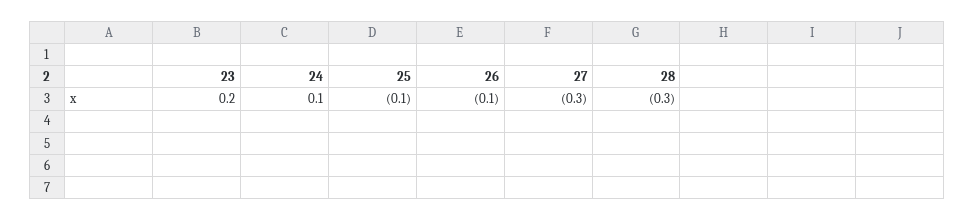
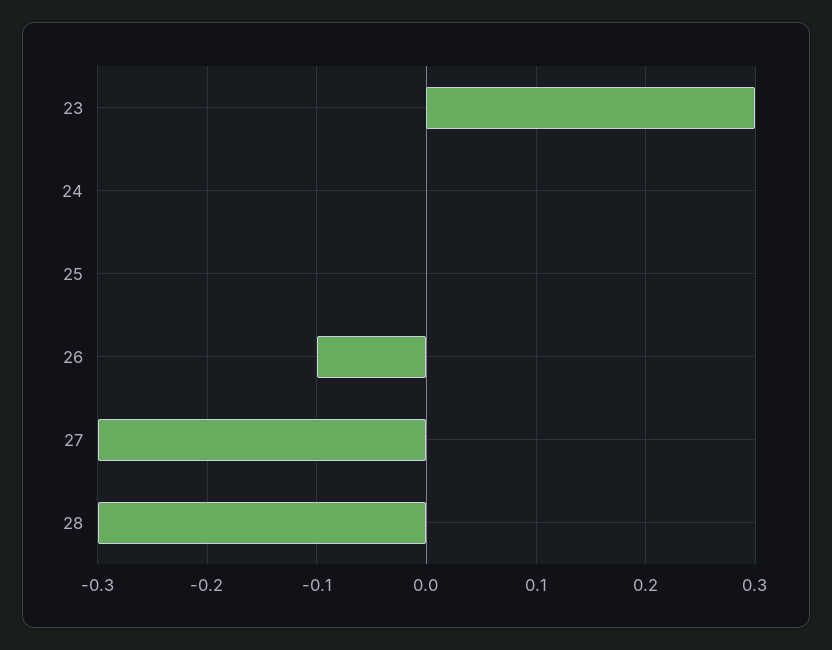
23: 0.2 -> 0.3
24: 0.1 -> 0
25: -0.1 -> 0

